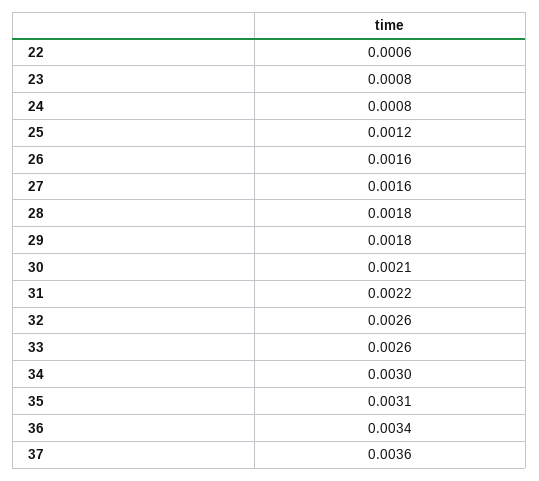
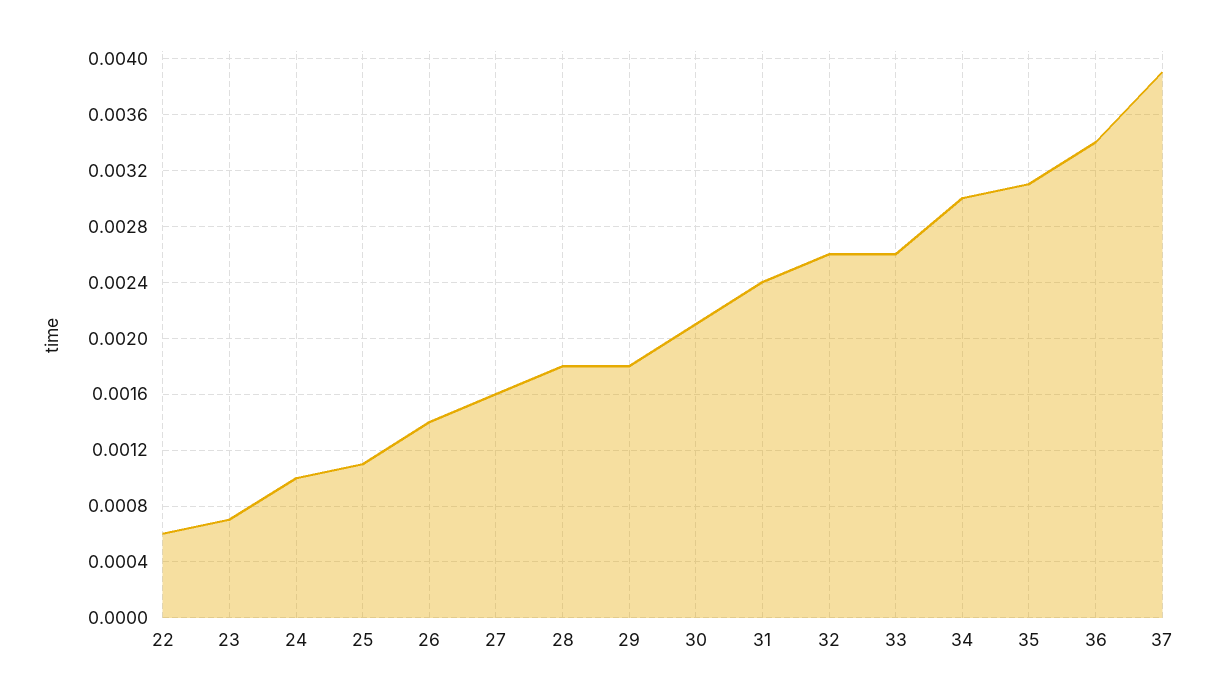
23: 0.0008 -> 0.0007
24: 0.0008 -> 0.001
25: 0.0012 -> 0.0011
26: 0.0016 -> 0.0014
31: 0.0022 -> 0.0024
37: 0.0036 -> 0.0039

